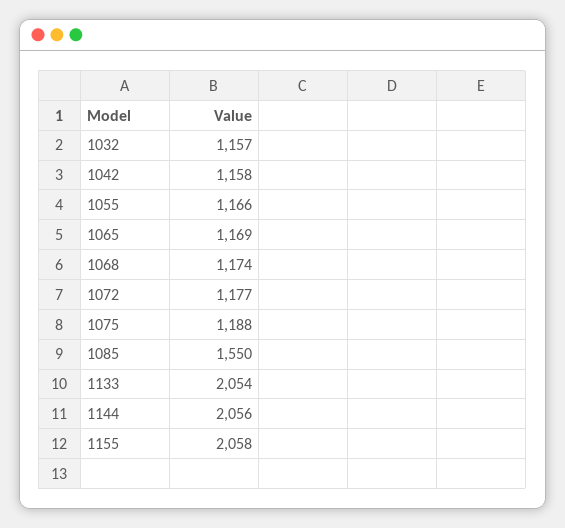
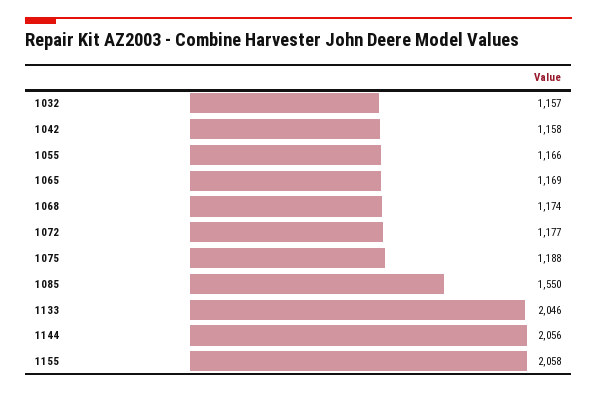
1133: 2054 -> 2046

